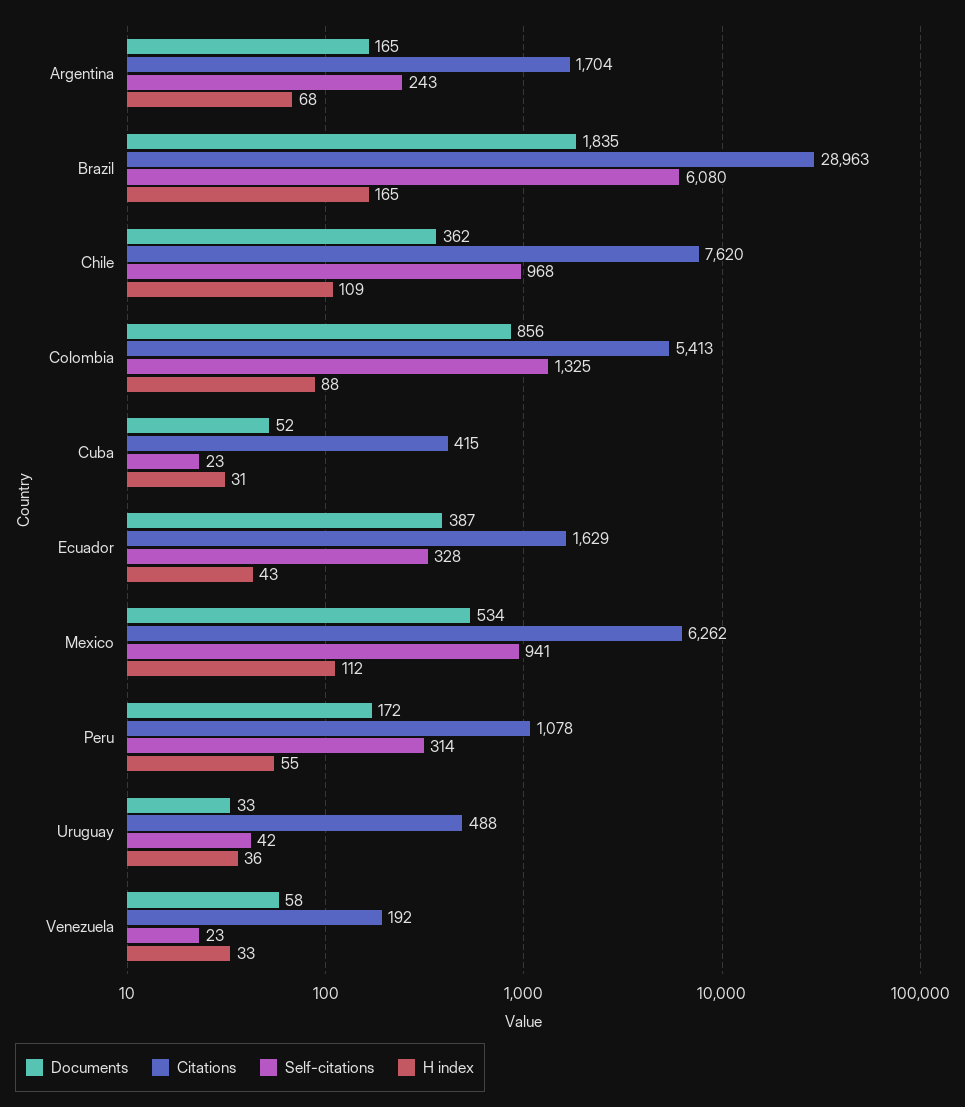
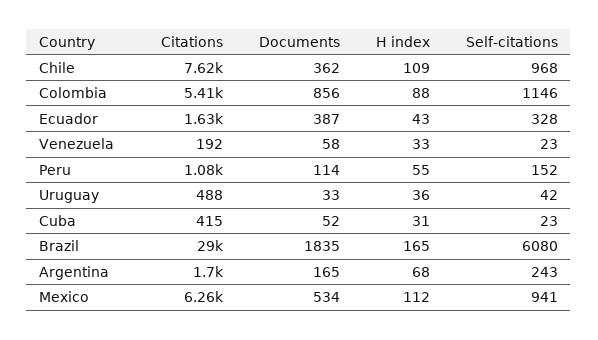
Self-citations, Colombia: 1325 -> 1146
Documents, Peru: 172 -> 114
Self-citations, Peru: 314 -> 152

